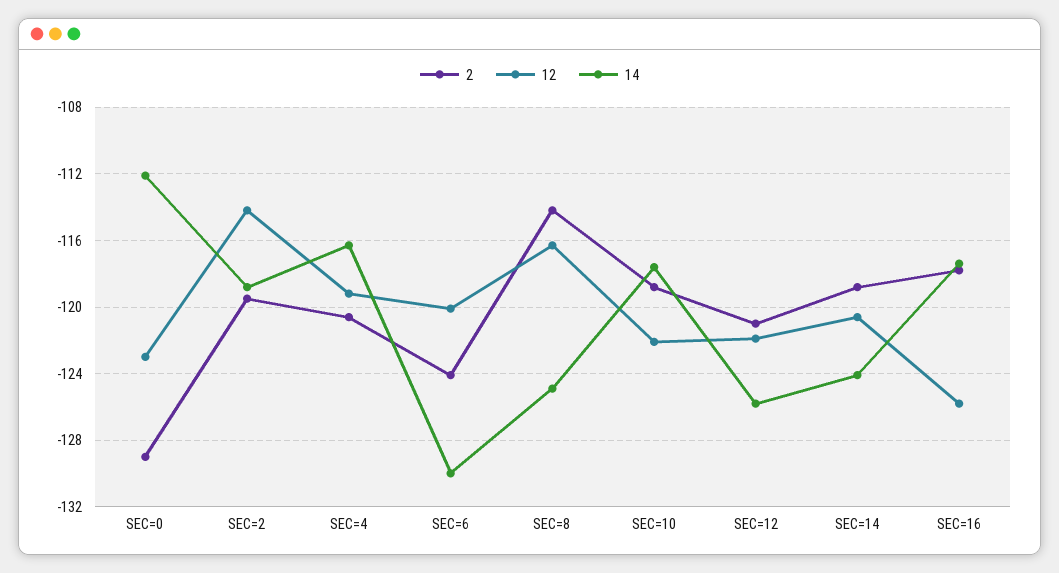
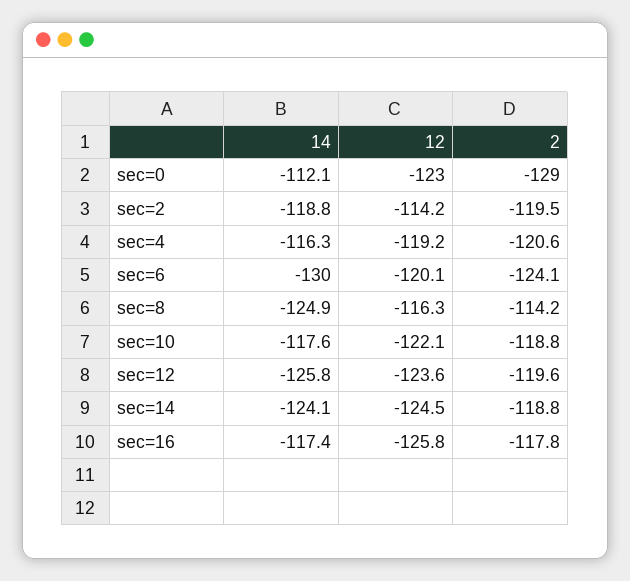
2, SEC=12: -121 -> -119.6
12, SEC=12: -122 -> -123.6
12, SEC=14: -120.5 -> -124.5

